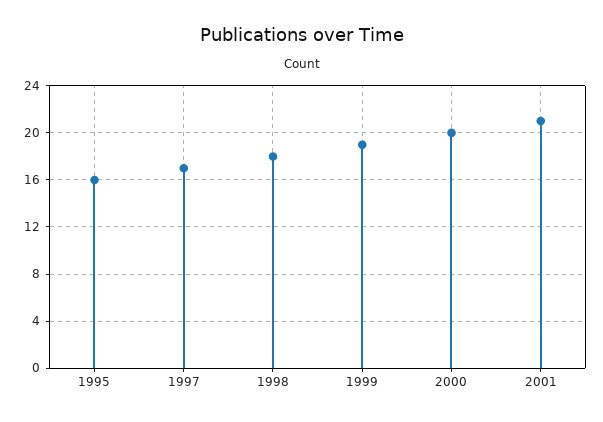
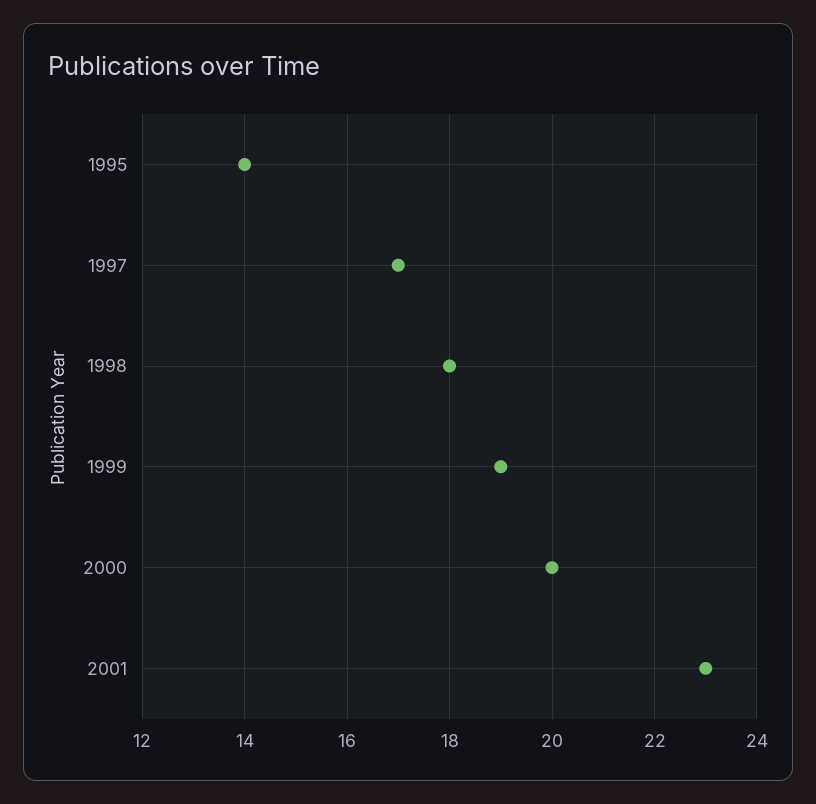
1995: 16 -> 14
2001: 21 -> 23

